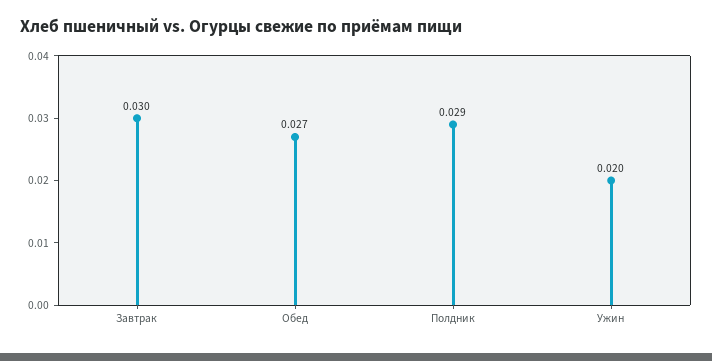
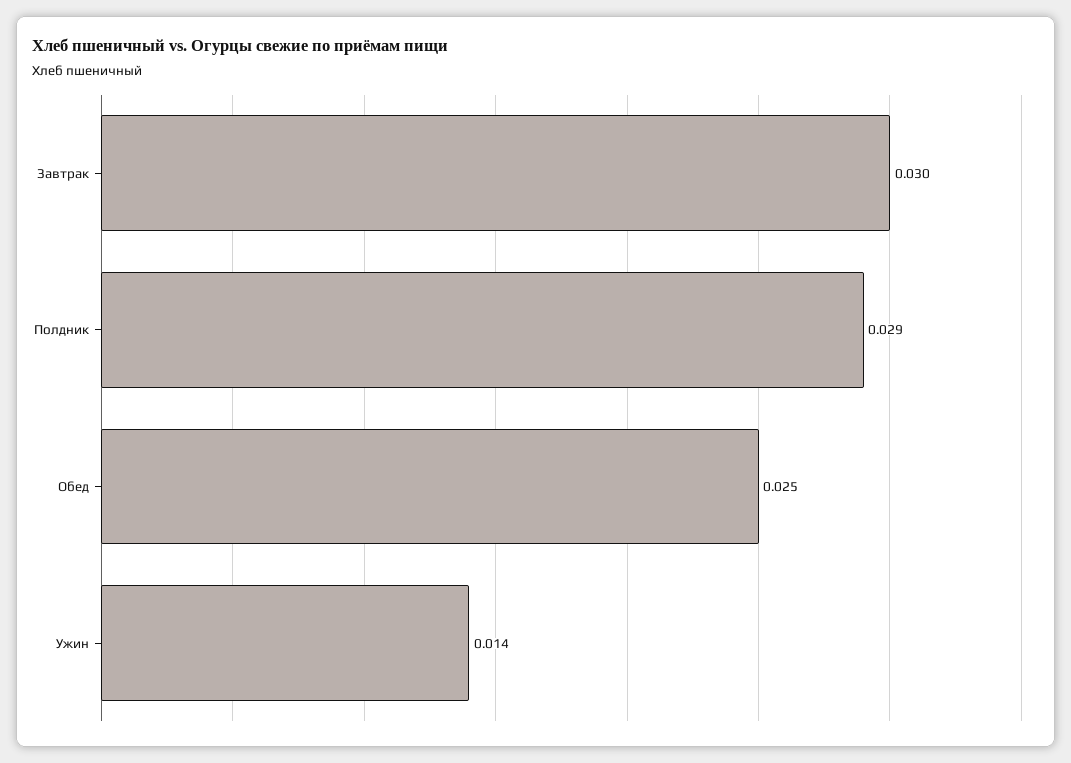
Обед: 0.027 -> 0.025
Ужин: 0.02 -> 0.014

